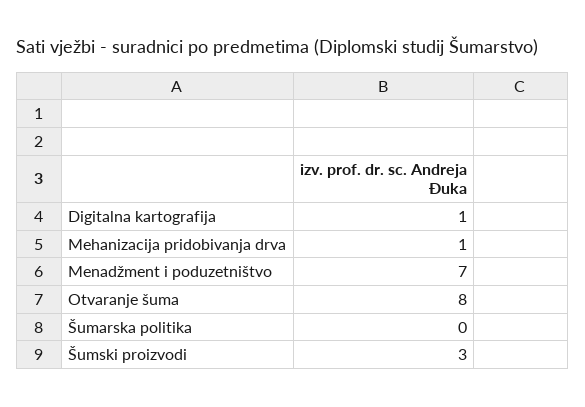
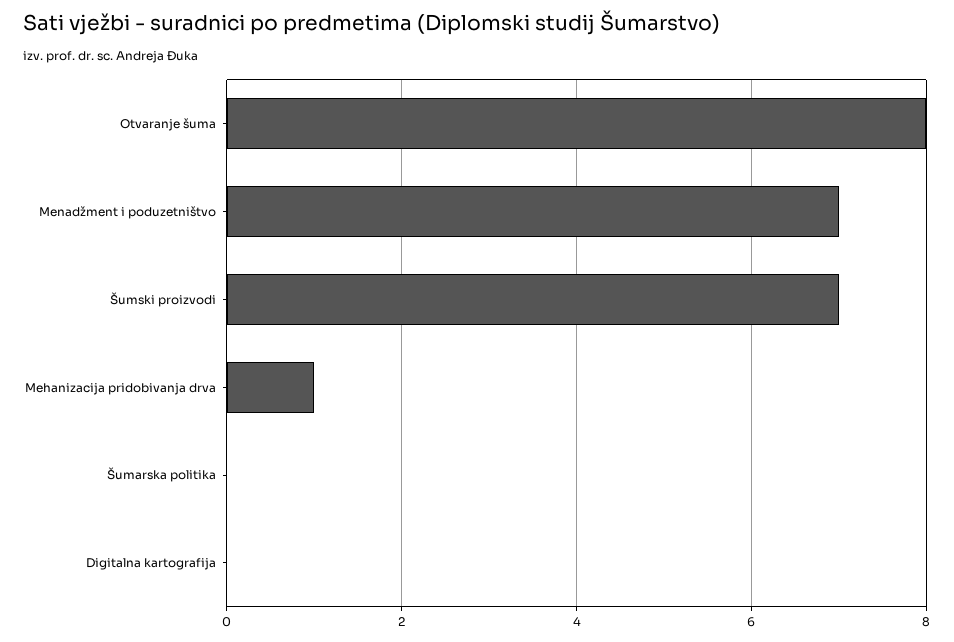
Digitalna kartografija: 1 -> 0
Šumski proizvodi: 3 -> 7

